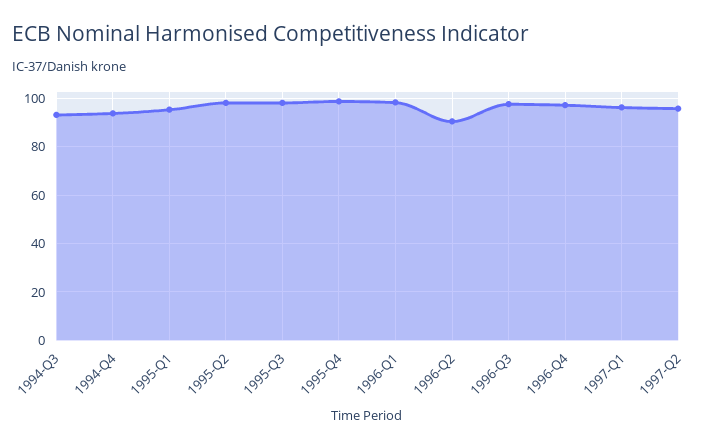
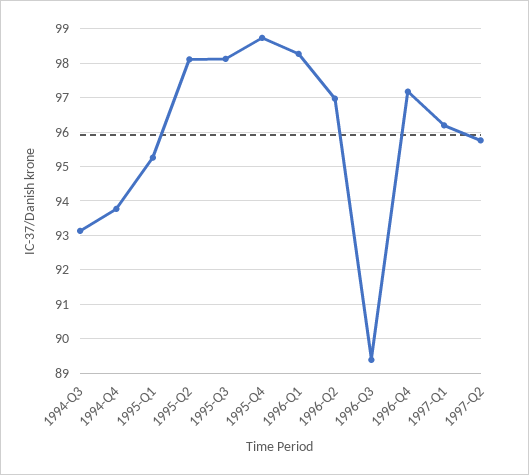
1996-Q2: 90 -> 97
1996-Q3: 97.5 -> 89.4

